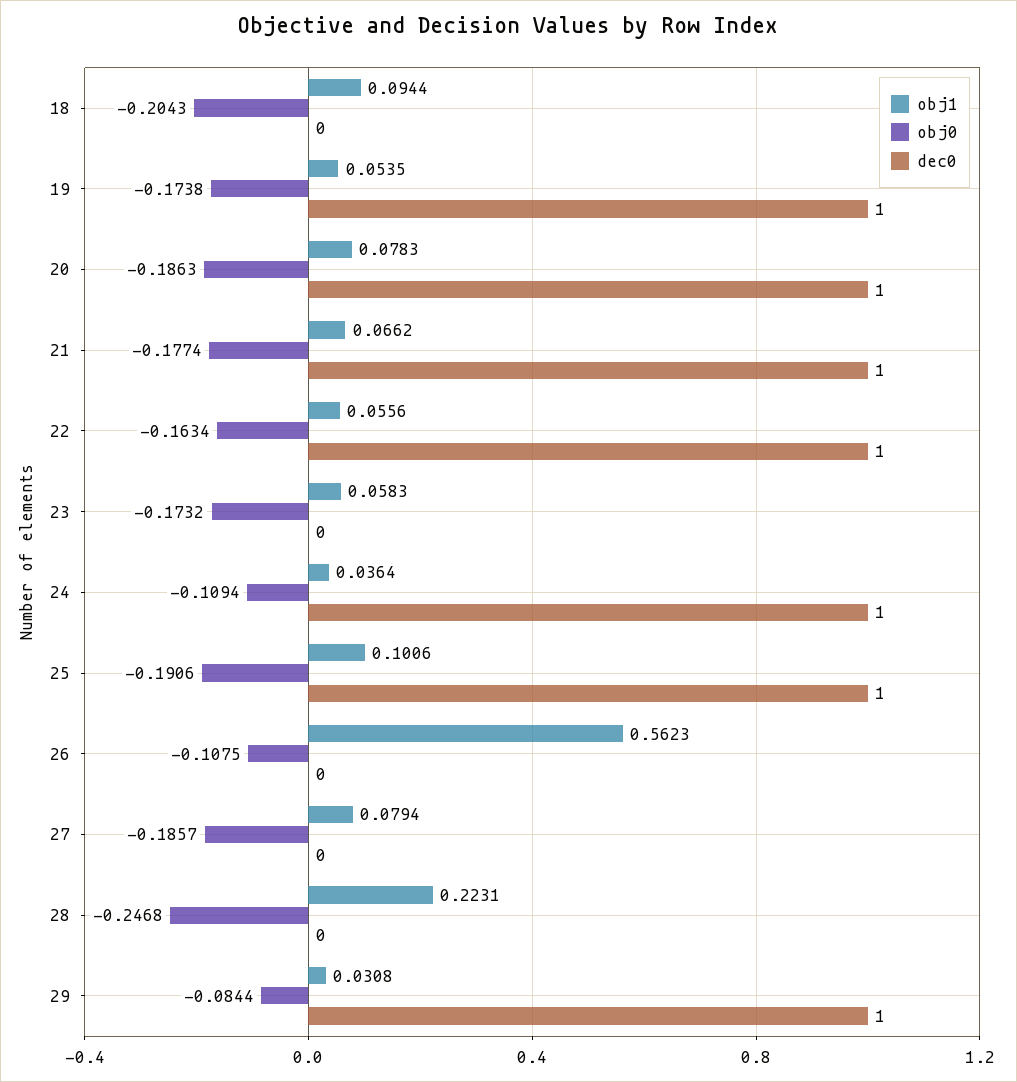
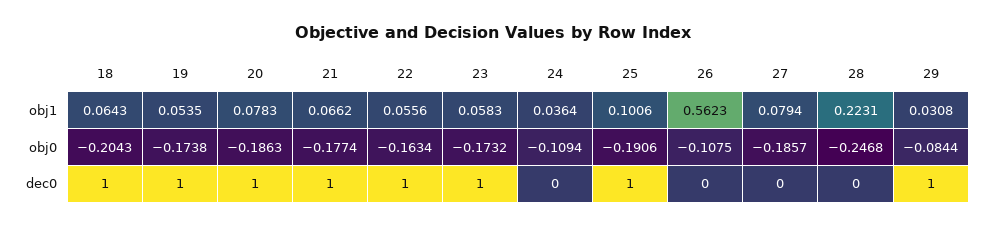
obj1, 18: 0.0944 -> 0.0643
dec0, 18: 0 -> 1
dec0, 23: 0 -> 1
dec0, 24: 1 -> 0

